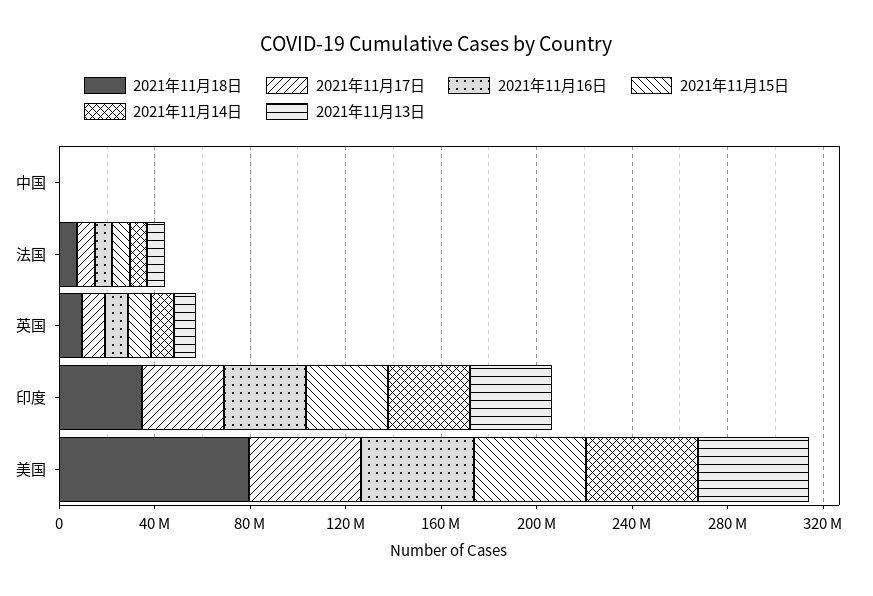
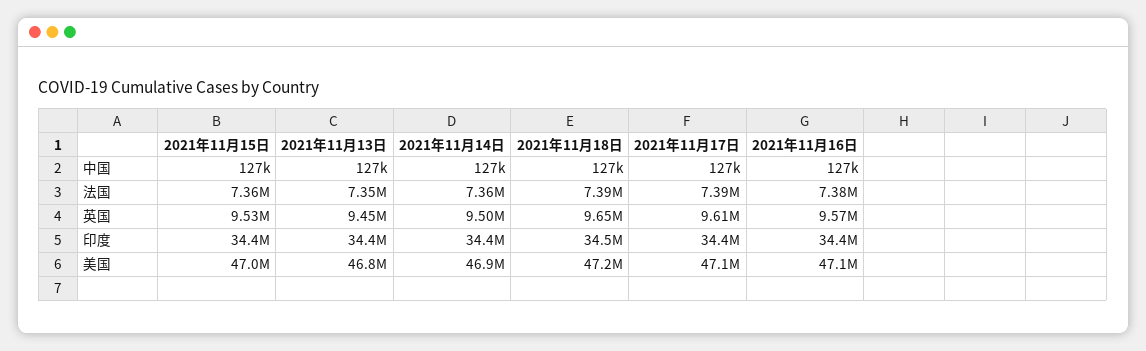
2021年11月18日, 美国: 80000000 -> 47200000

